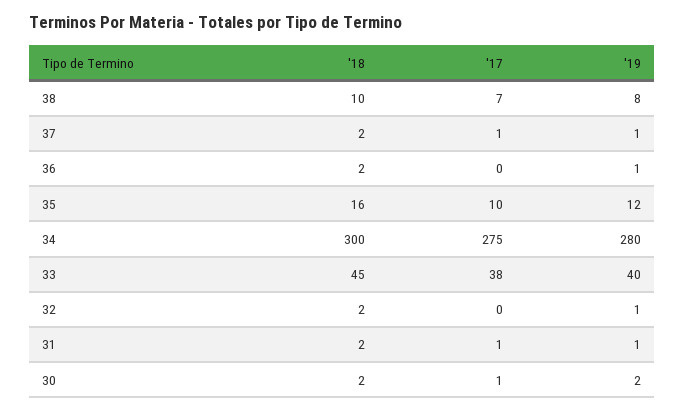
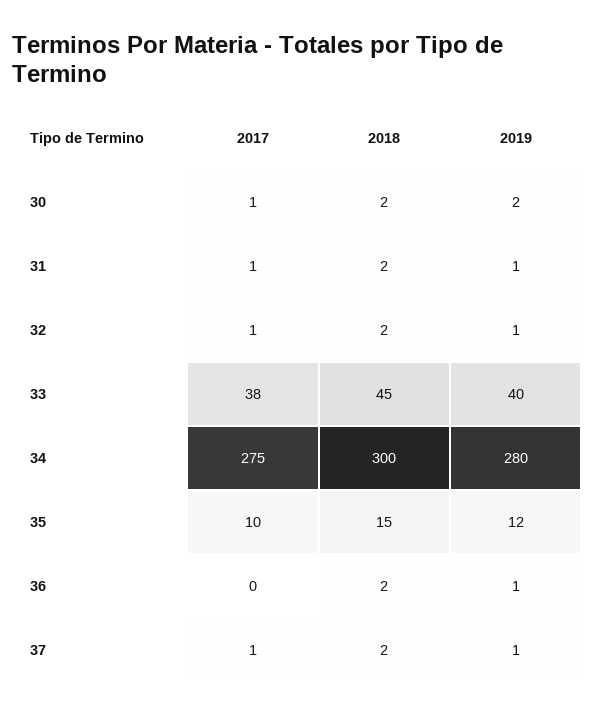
'18, 38: 10 -> none
'17, 38: 7 -> none
'19, 38: 8 -> none
'18, 35: 16 -> 15
'17, 32: 0 -> 1

